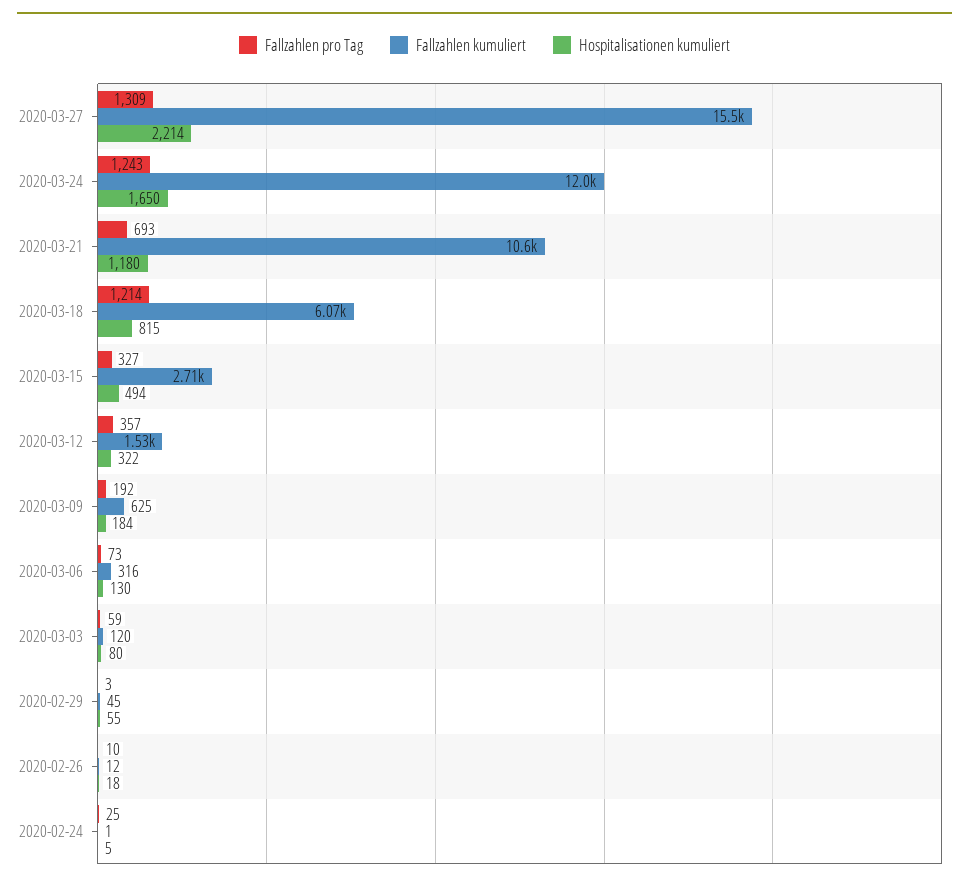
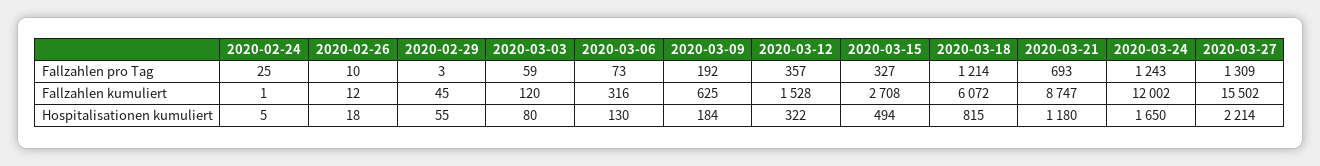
Fallzahlen kumuliert, 2020-03-21: 10600 -> 8747

